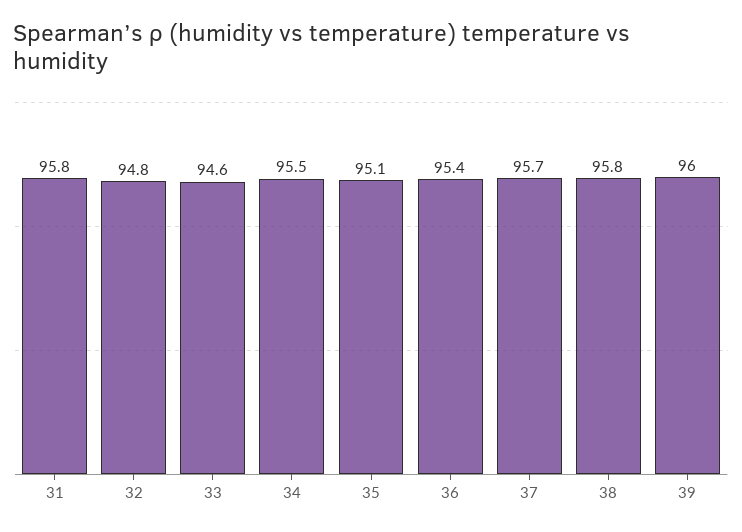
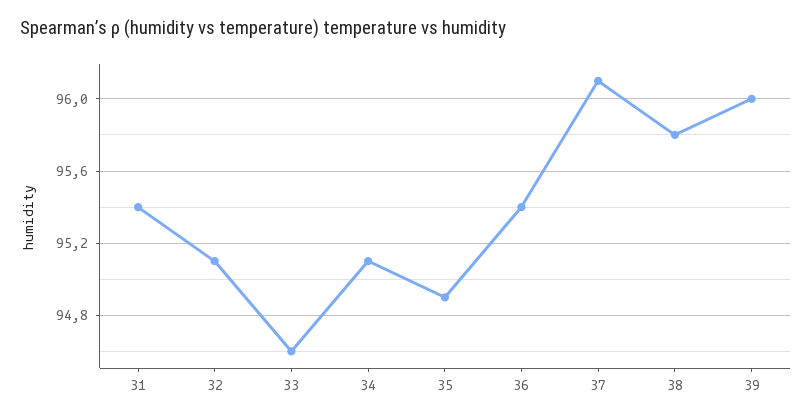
31: 95.8 -> 95.4
32: 94.8 -> 95.1
34: 95.5 -> 95.1
35: 95.1 -> 94.9
37: 95.7 -> 96.1

